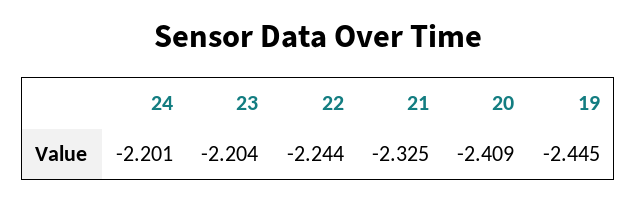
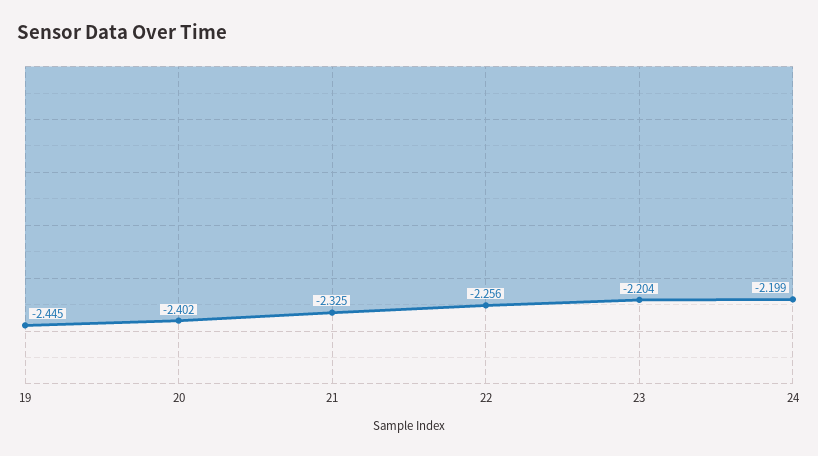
24: -2.201 -> -2.199
22: -2.244 -> -2.256
20: -2.409 -> -2.402

